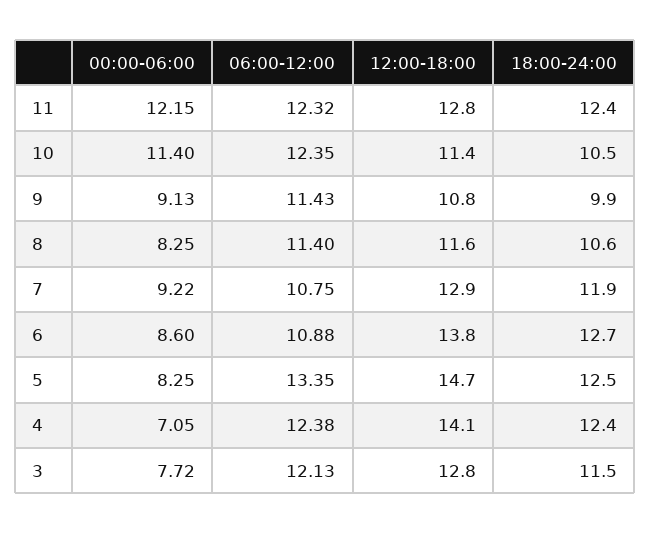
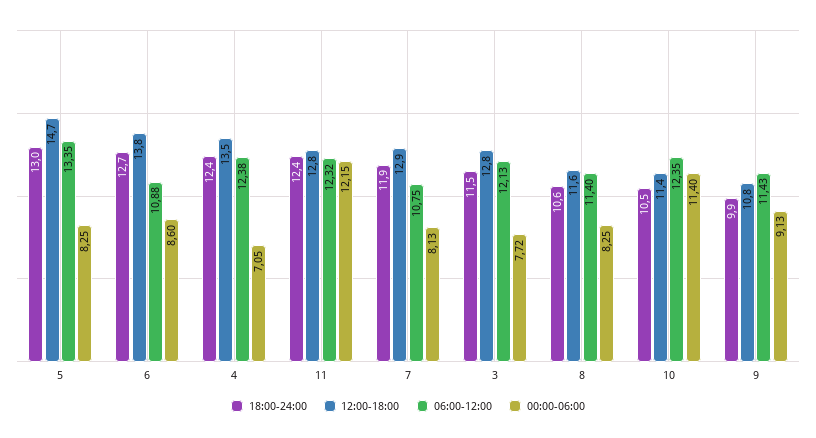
00:00-06:00, 7: 9.22 -> 8.13
18:00-24:00, 5: 12.5 -> 13
12:00-18:00, 4: 14.1 -> 13.5

